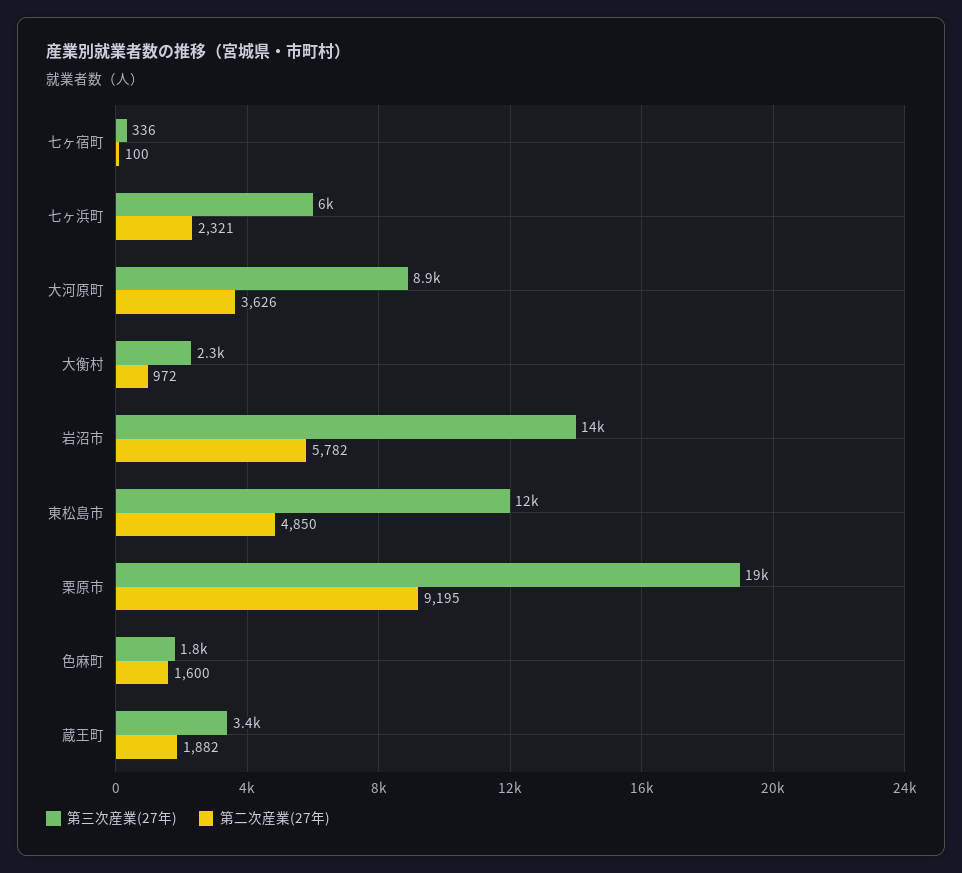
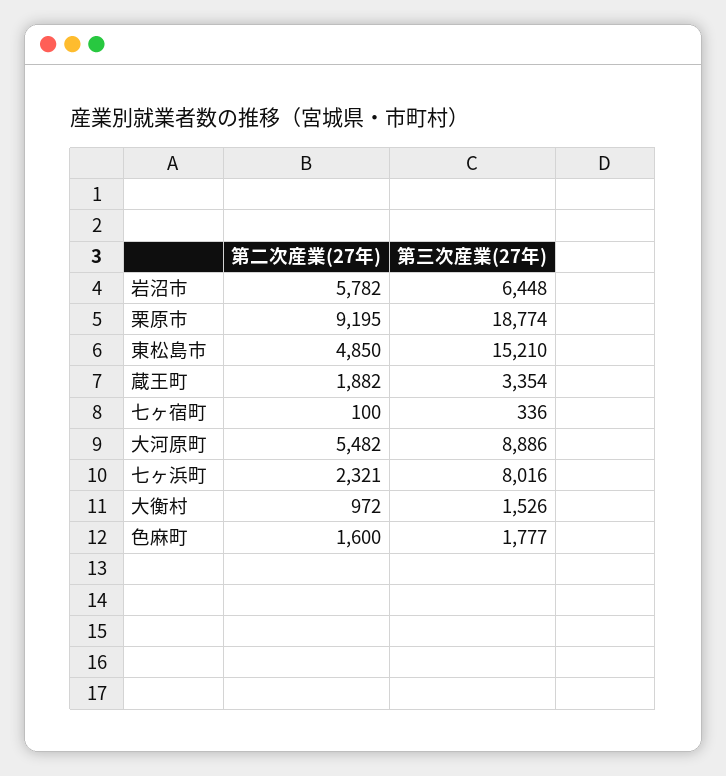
第三次産業(27年), 七ヶ浜町: 6000 -> 8016
第二次産業(27年), 大河原町: 3626 -> 5482
第三次産業(27年), 大衡村: 2300 -> 1526
第三次産業(27年), 岩沼市: 14000 -> 6448
第三次産業(27年), 東松島市: 12000 -> 15210

